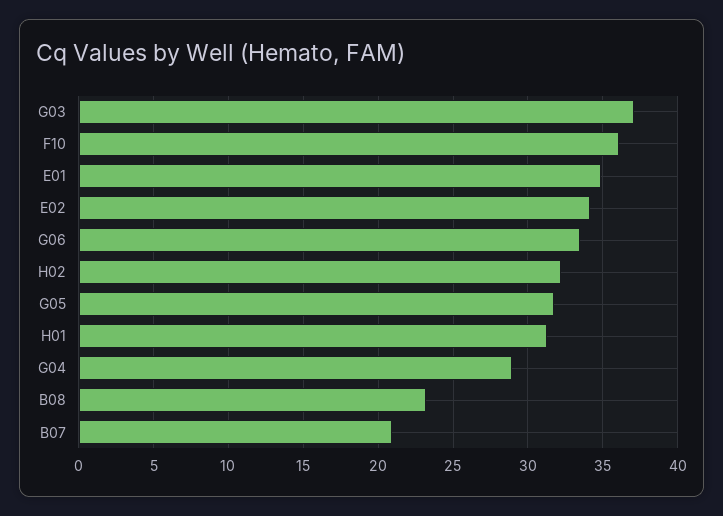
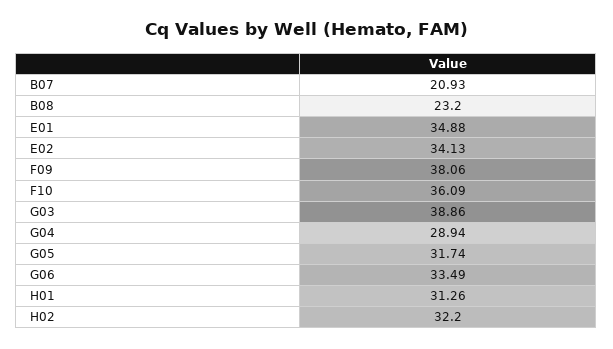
G03: 37 -> 38.86
F09: none -> 38.06

